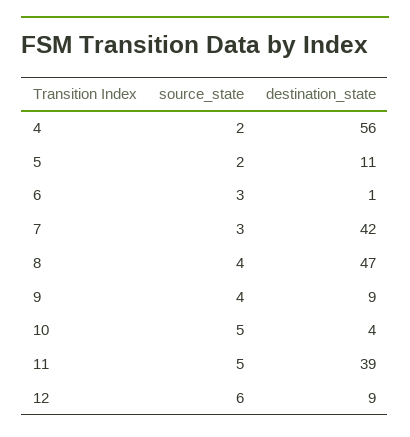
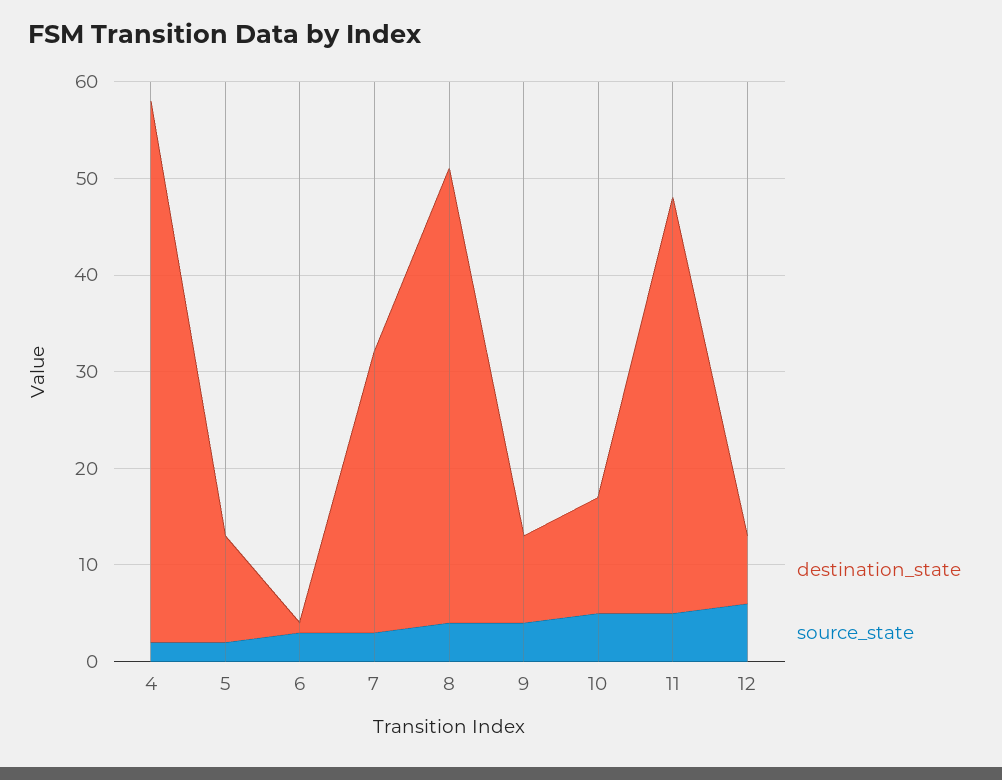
destination_state, 7: 42 -> 29
destination_state, 10: 4 -> 12
destination_state, 11: 39 -> 43
destination_state, 12: 9 -> 7

